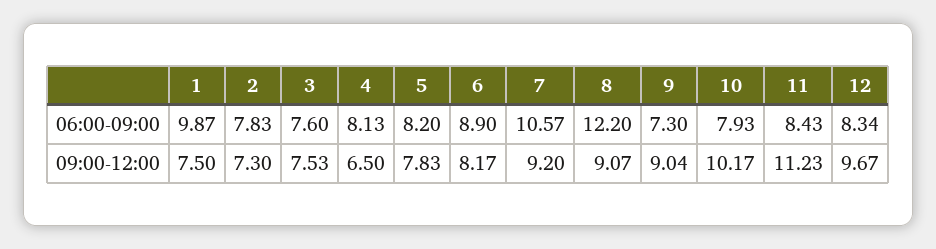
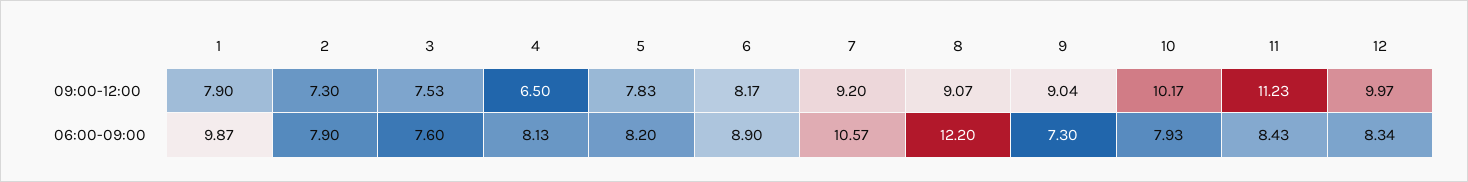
2, 06:00-09:00: 7.83 -> 7.9
1, 09:00-12:00: 7.5 -> 7.9
12, 09:00-12:00: 9.67 -> 9.97

